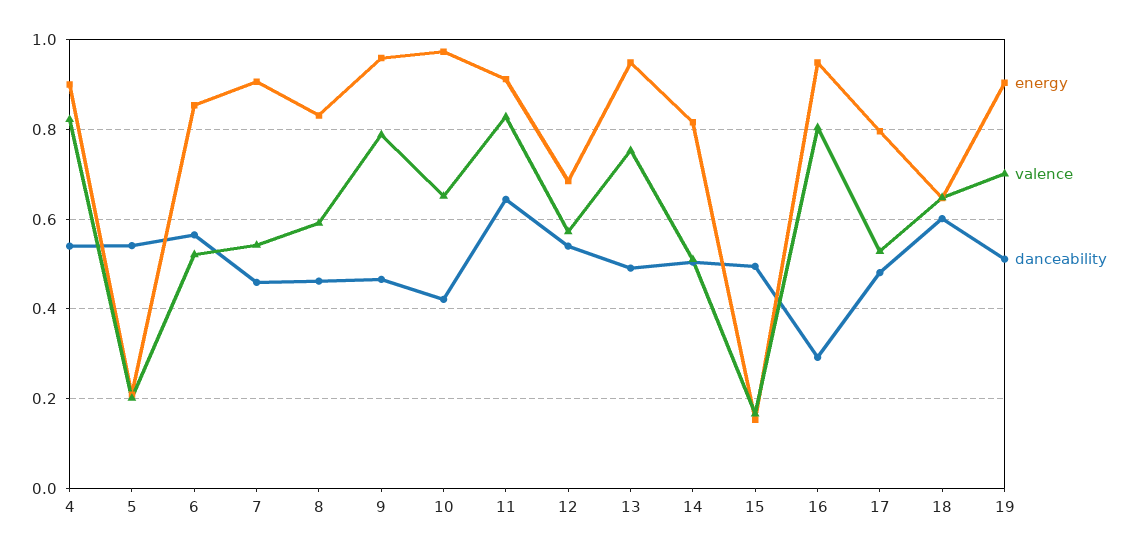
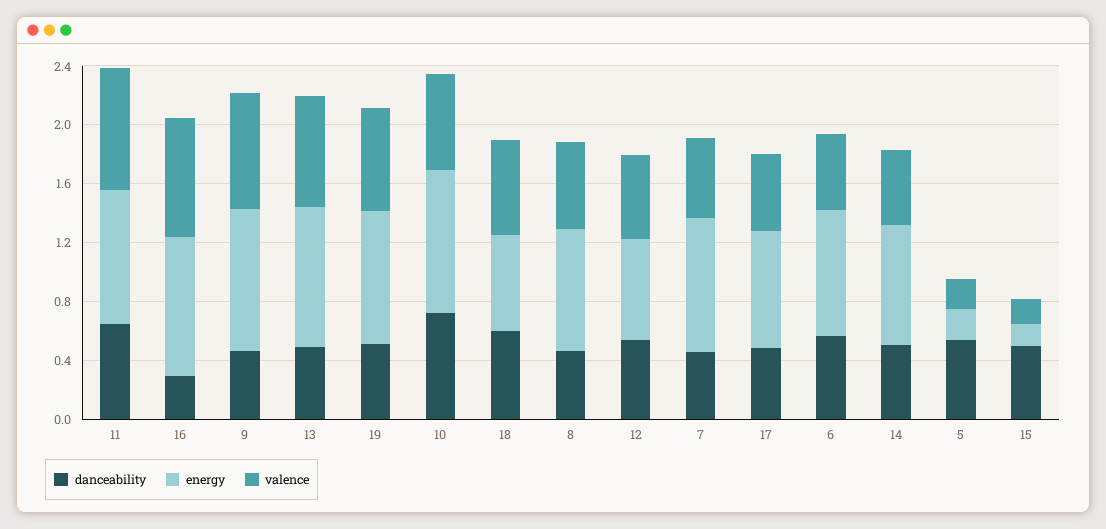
energy, 4: 0.9 -> none
valence, 4: 0.82 -> none
danceability, 4: 0.54 -> none
danceability, 10: 0.42 -> 0.7

